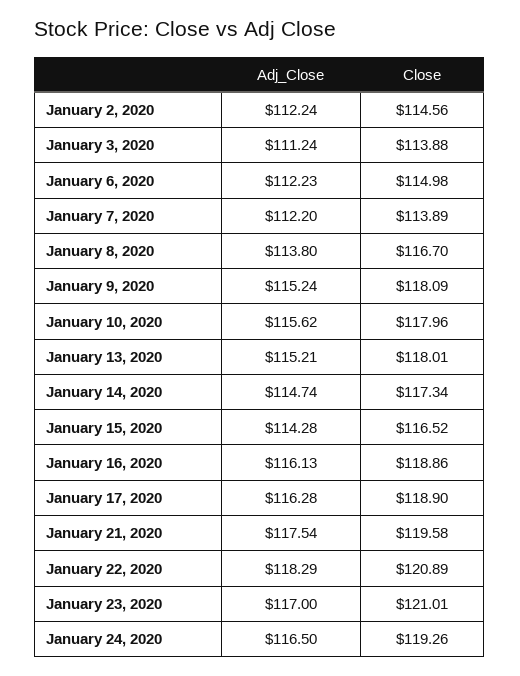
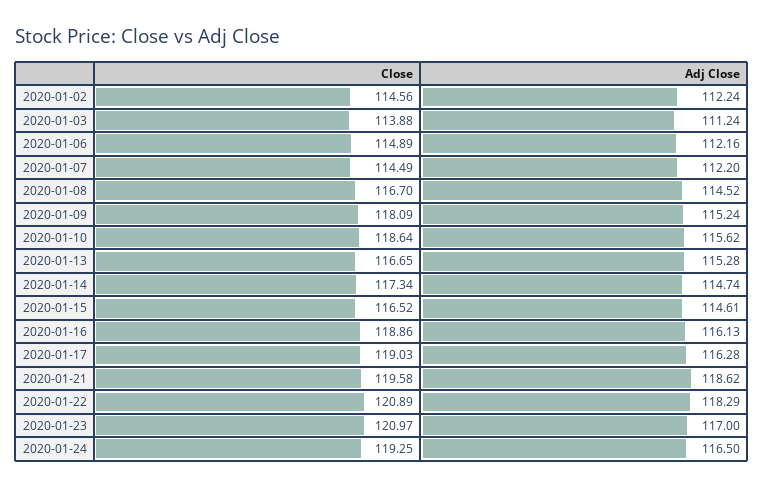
Adj_Close, January 6, 2020: 112.23 -> 112.16
Close, January 6, 2020: 114.98 -> 114.89
Close, January 7, 2020: 113.89 -> 114.49
Adj_Close, January 8, 2020: 113.8 -> 114.52
Close, January 10, 2020: 117.96 -> 118.64
Adj_Close, January 13, 2020: 115.21 -> 115.28
Close, January 13, 2020: 118.01 -> 116.65
Adj_Close, January 15, 2020: 114.28 -> 114.61
Close, January 17, 2020: 118.9 -> 119.03
Adj_Close, January 21, 2020: 117.54 -> 118.62
Close, January 23, 2020: 121.01 -> 120.97
Close, January 24, 2020: 119.26 -> 119.25

